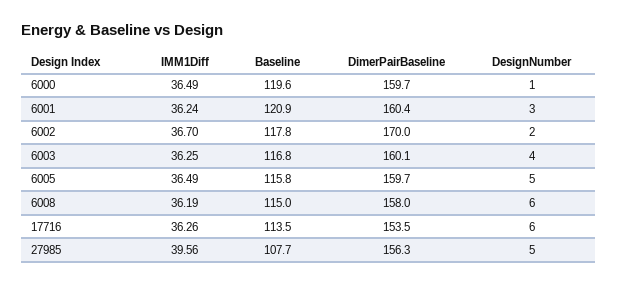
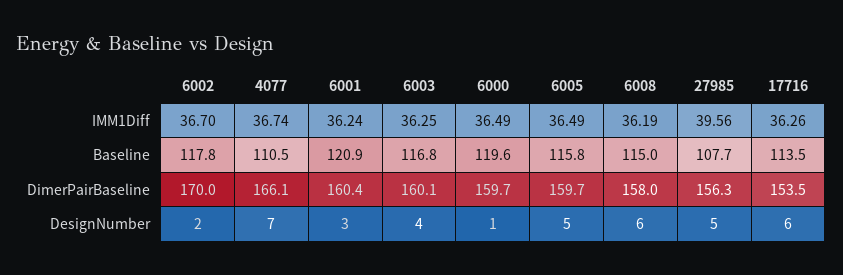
IMM1Diff, 4077: none -> 36.74
Baseline, 4077: none -> 110.5
DimerPairBaseline, 4077: none -> 166.1
DesignNumber, 4077: none -> 7

